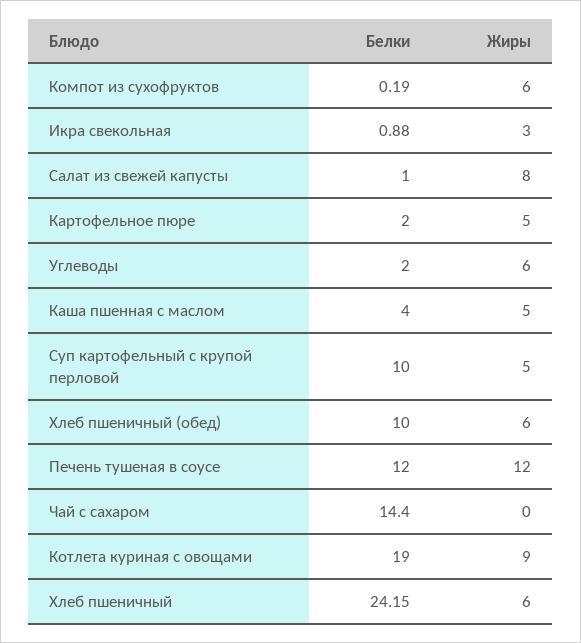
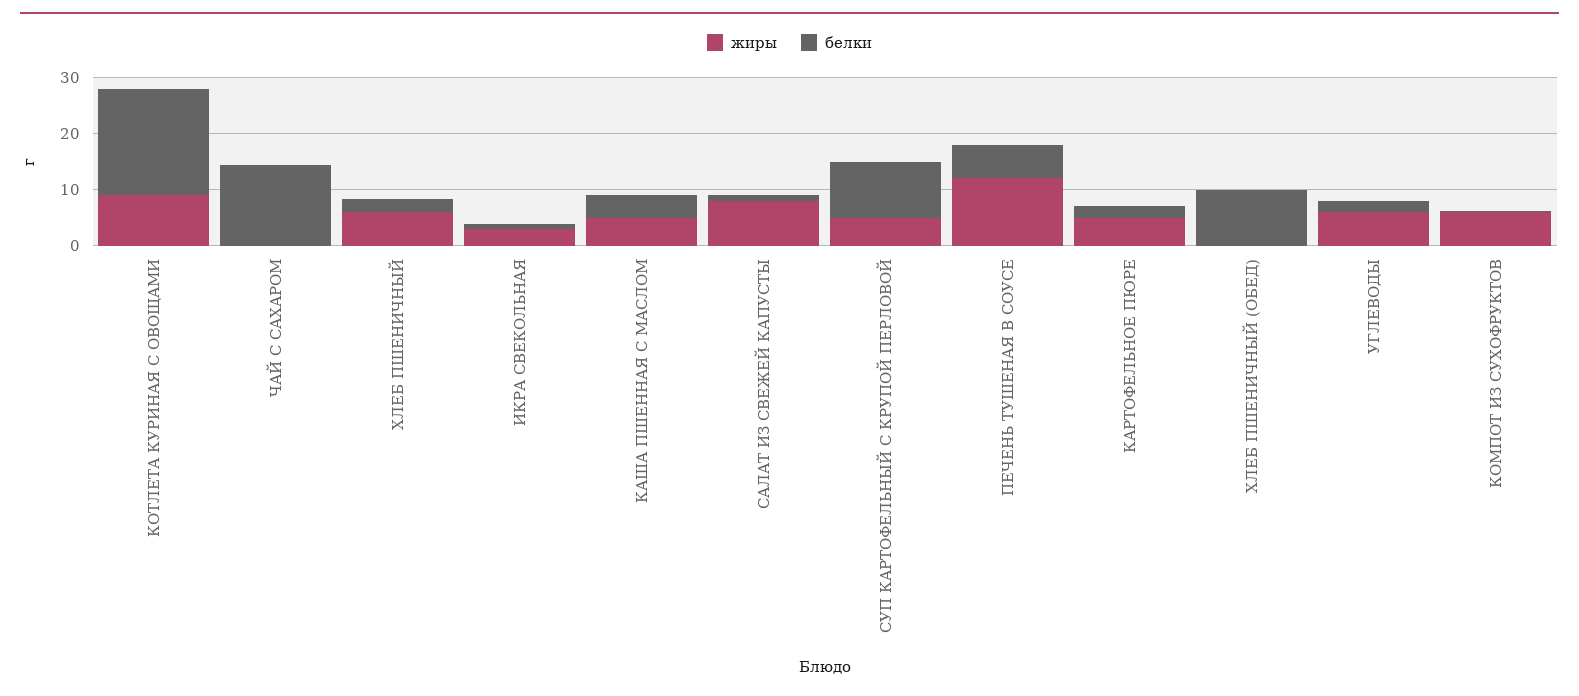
Жиры, Хлеб пшеничный (обед): 6 -> 0
Белки, Печень тушеная в соусе: 12 -> 6
Белки, Хлеб пшеничный: 24.15 -> 2

